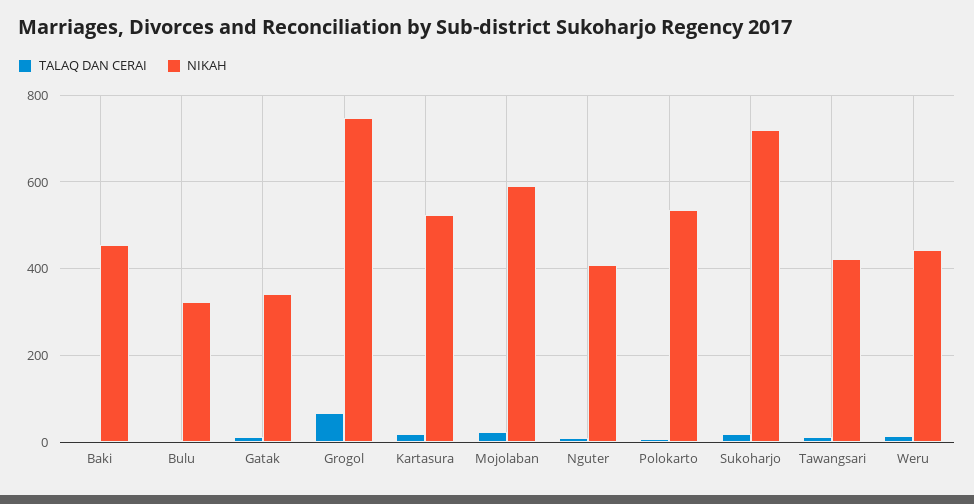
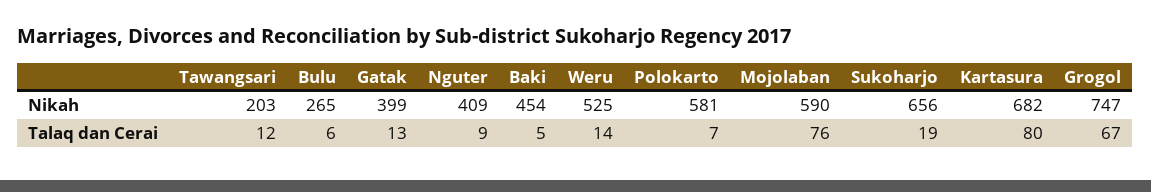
NIKAH, Bulu: 320 -> 265
NIKAH, Gatak: 340 -> 399
TALAQ DAN CERAI, Kartasura: 20 -> 80
NIKAH, Kartasura: 520 -> 682
TALAQ DAN CERAI, Mojolaban: 20 -> 76
NIKAH, Polokarto: 540 -> 581
NIKAH, Sukoharjo: 720 -> 656
NIKAH, Tawangsari: 420 -> 203
NIKAH, Weru: 440 -> 525

